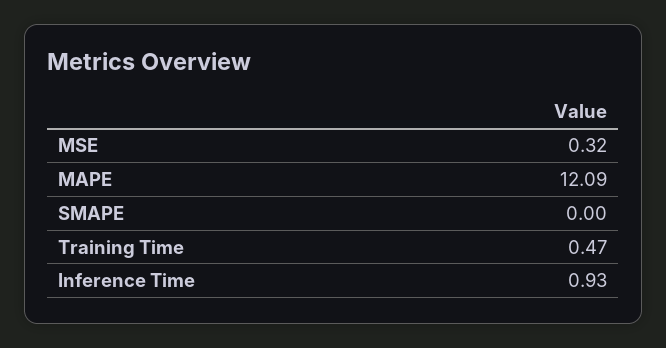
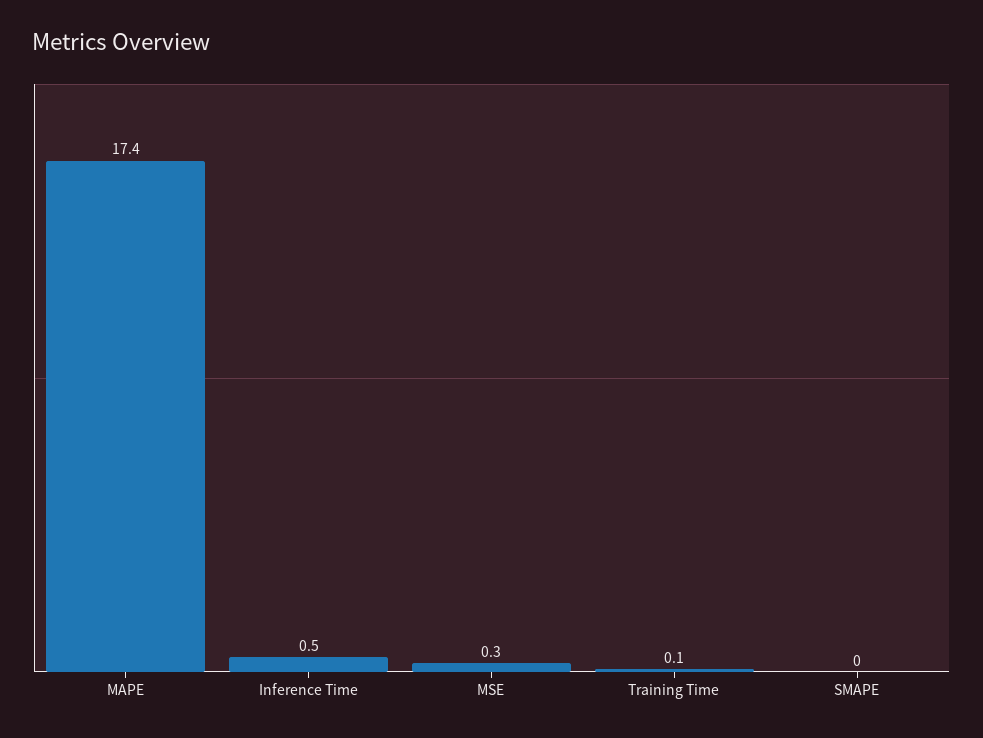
MAPE: 12.09 -> 17.4
Training Time: 0.47 -> 0.1
Inference Time: 0.93 -> 0.5

